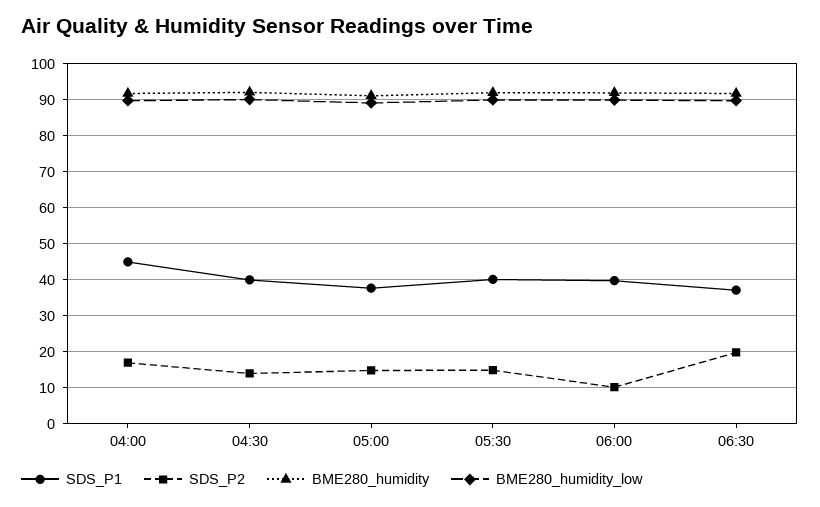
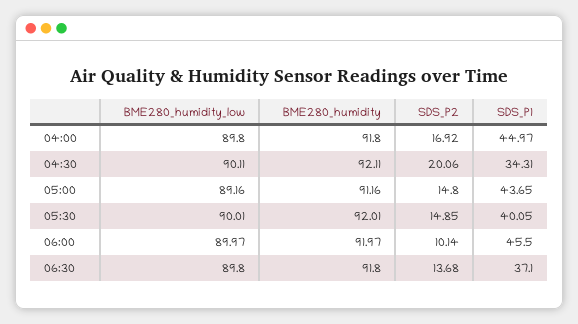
SDS_P1, 04:30: 40 -> 34.31
SDS_P2, 04:30: 14 -> 20.06
SDS_P1, 05:00: 38 -> 43.65
SDS_P1, 06:00: 40 -> 45.5
SDS_P2, 06:30: 20 -> 13.68

